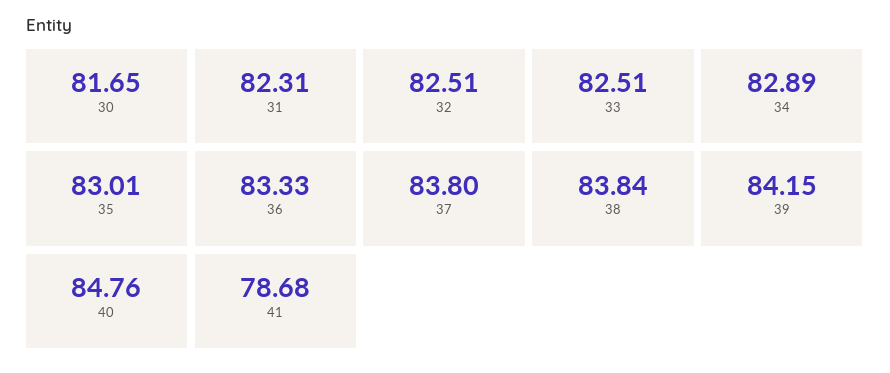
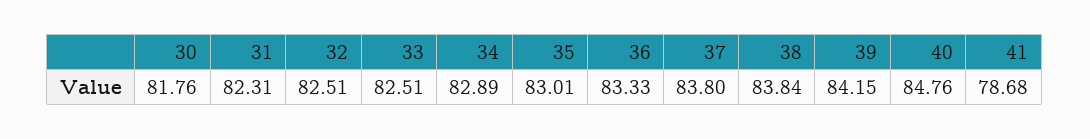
30: 81.65 -> 81.76

